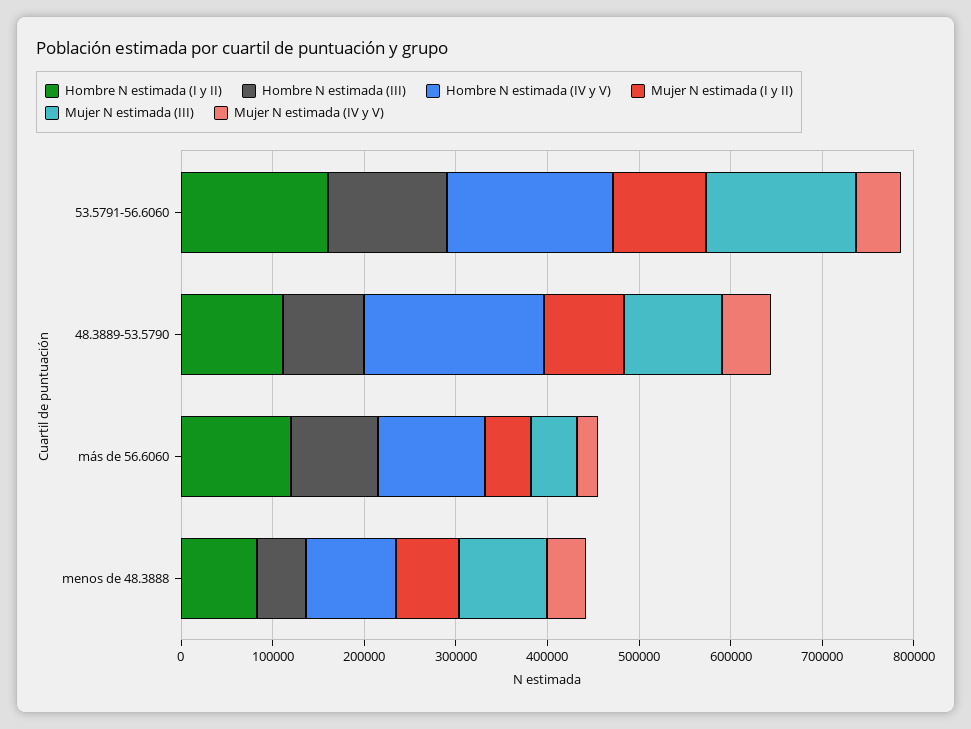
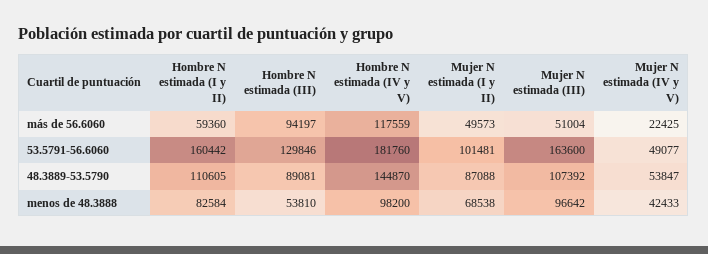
Hombre N estimada (IV y V), 48.3889-53.5790: 200000 -> 144870
Hombre N estimada (I y II), más de 56.6060: 120000 -> 59360

